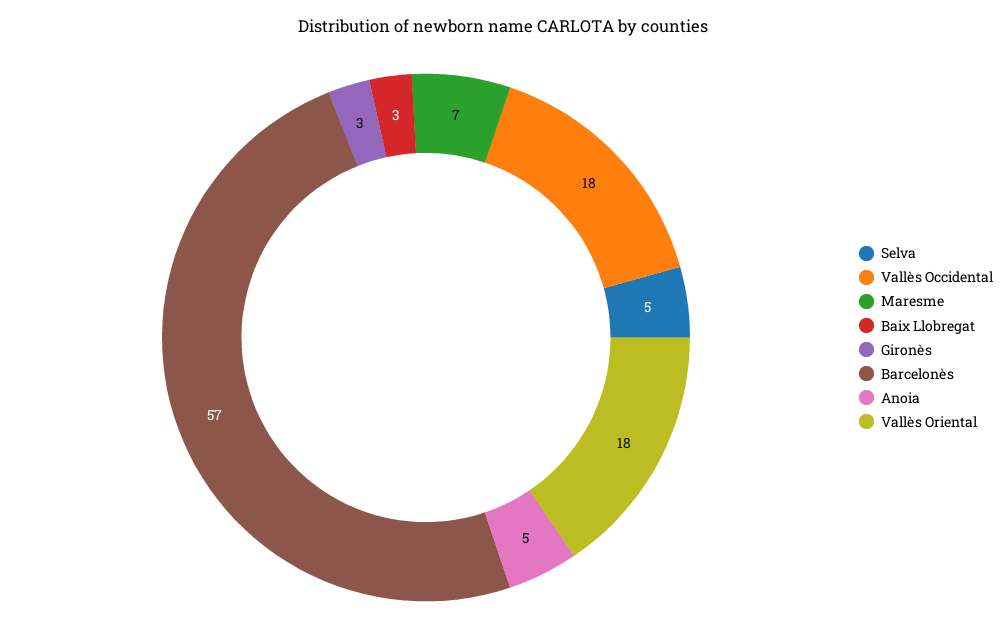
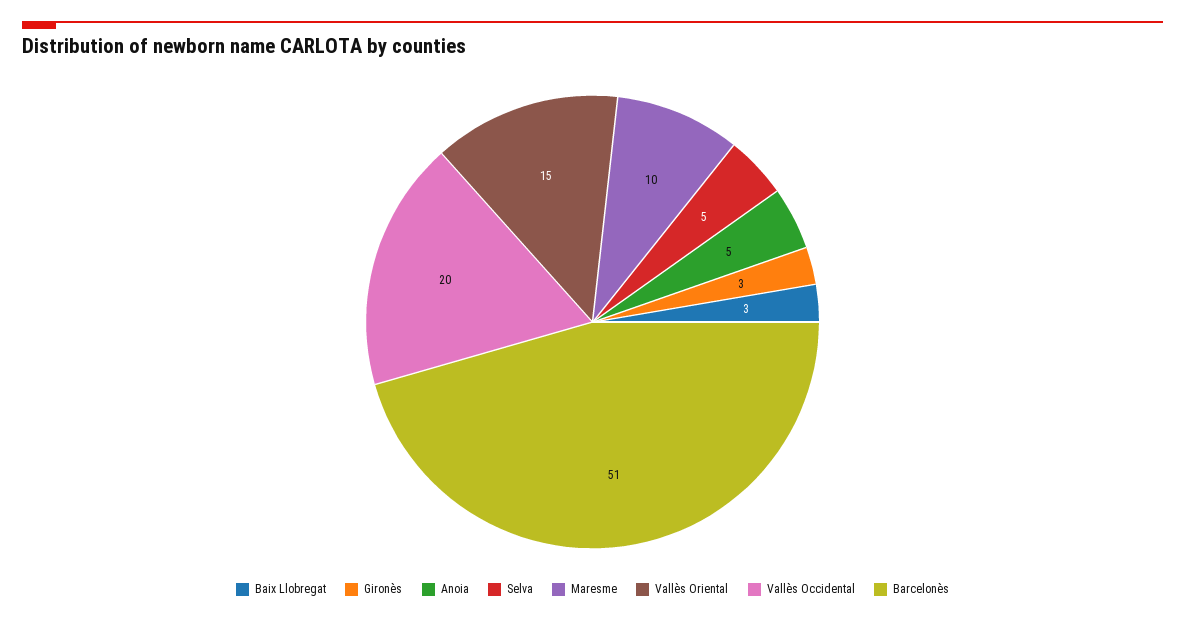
Vallès Occidental: 18 -> 20
Maresme: 7 -> 10
Barcelonès: 57 -> 51
Vallès Oriental: 18 -> 15

